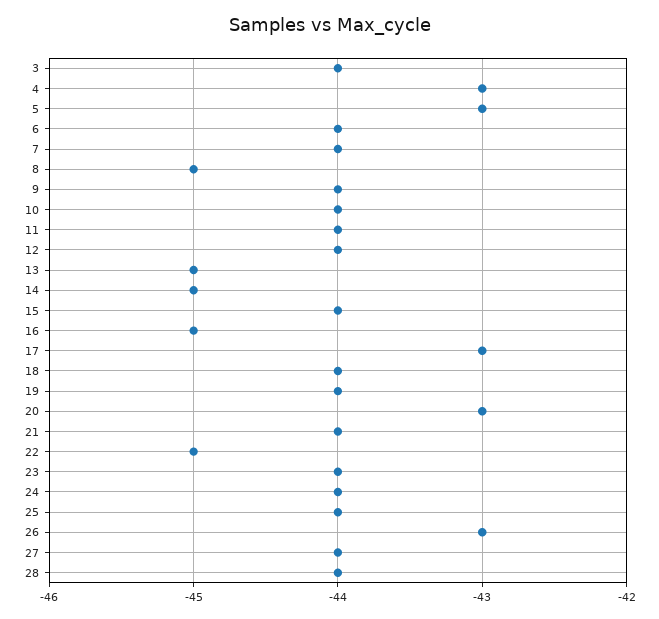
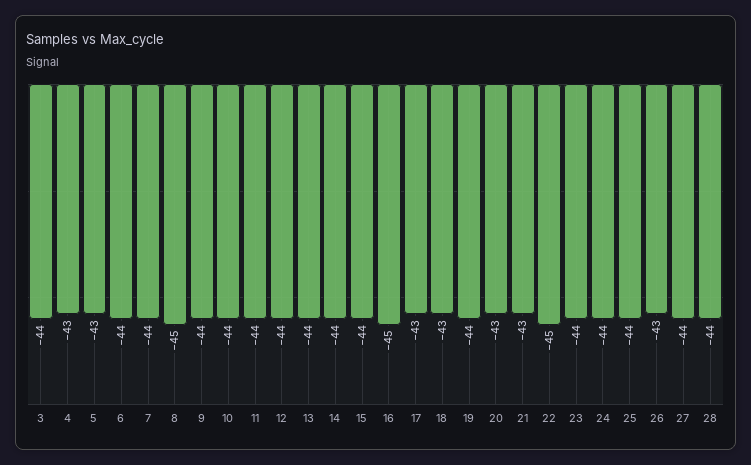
13: -45 -> -44
14: -45 -> -44
18: -44 -> -43
21: -44 -> -43

